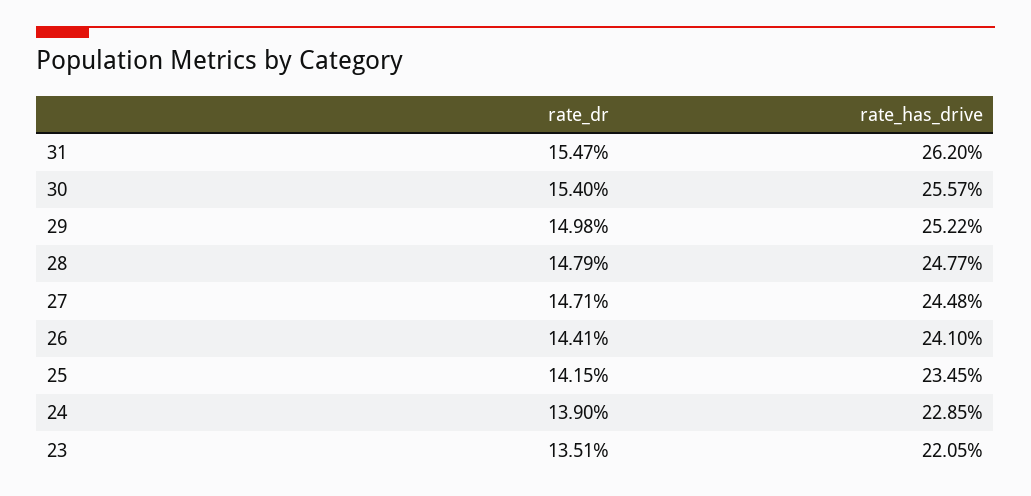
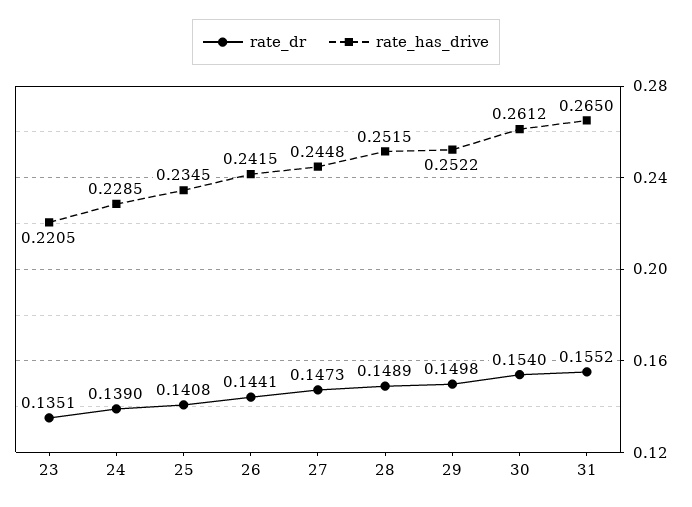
rate_dr, 31: 0.1547 -> 0.1552
rate_has_drive, 31: 0.262 -> 0.265
rate_has_drive, 30: 0.2557 -> 0.2612
rate_dr, 28: 0.1479 -> 0.1489
rate_has_drive, 28: 0.2477 -> 0.2515
rate_dr, 27: 0.1471 -> 0.1473
rate_has_drive, 26: 0.241 -> 0.2415
rate_dr, 25: 0.1415 -> 0.1408

